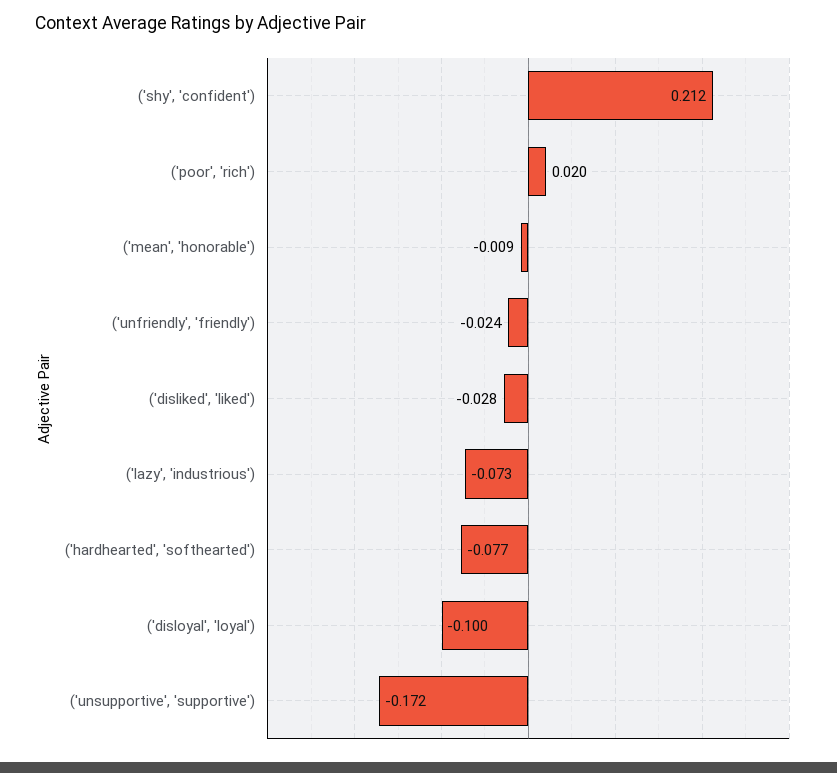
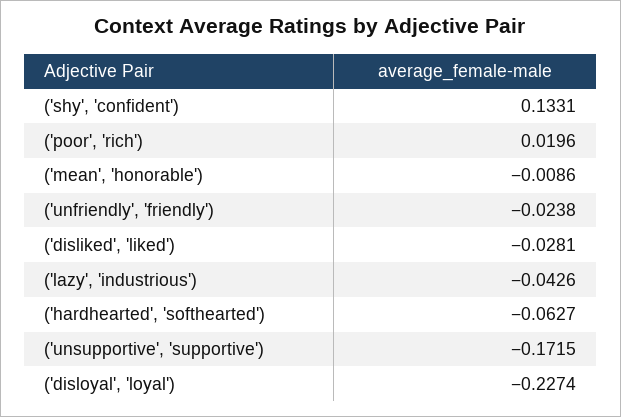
('shy', 'confident'): 0.212 -> 0.1331
('lazy', 'industrious'): -0.073 -> -0.0426
('hardhearted', 'softhearted'): -0.077 -> -0.0627
('disloyal', 'loyal'): -0.1 -> -0.2274

